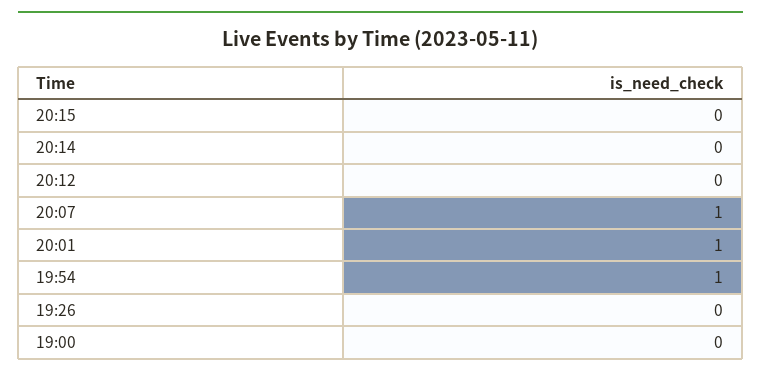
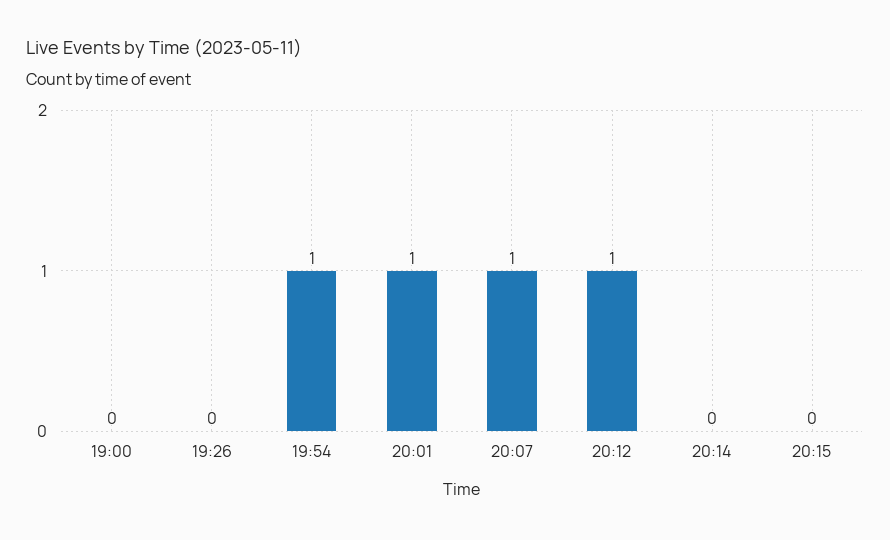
20:12: 0 -> 1

